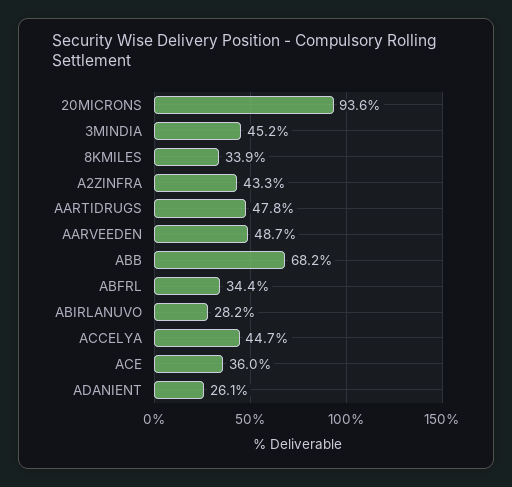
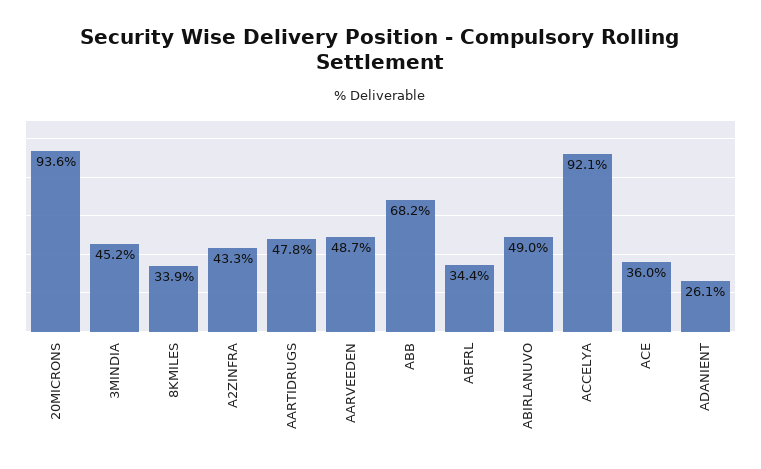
ABIRLANUVO: 28.2 -> 49
ACCELYA: 44.7 -> 92.1

